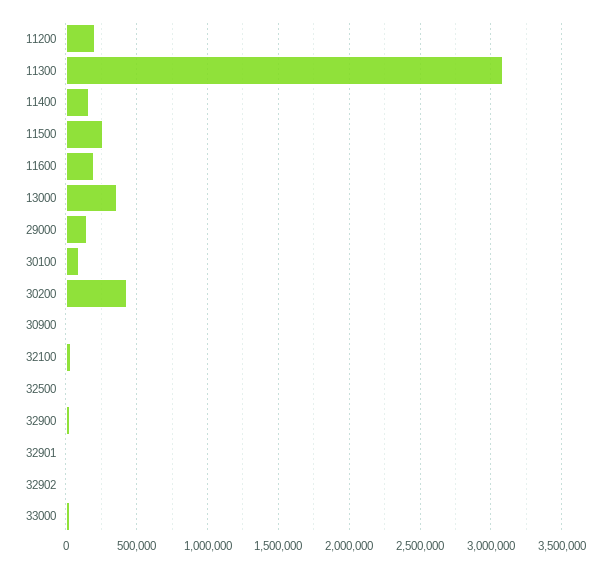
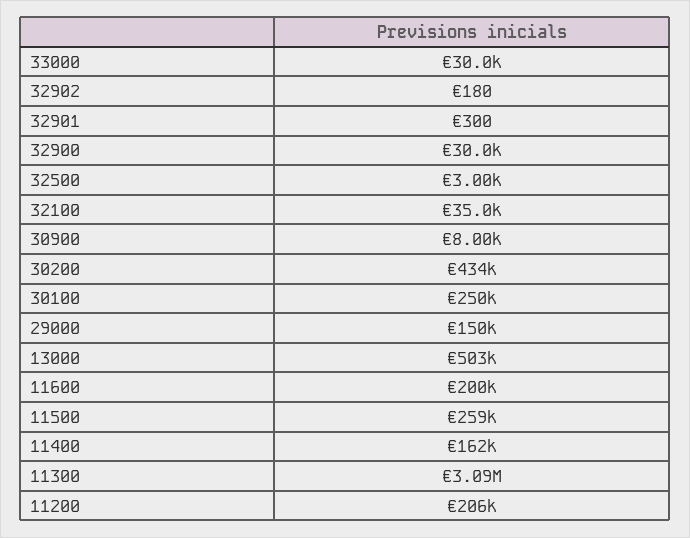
13000: 350000 -> 503000
30100: 100000 -> 250000

